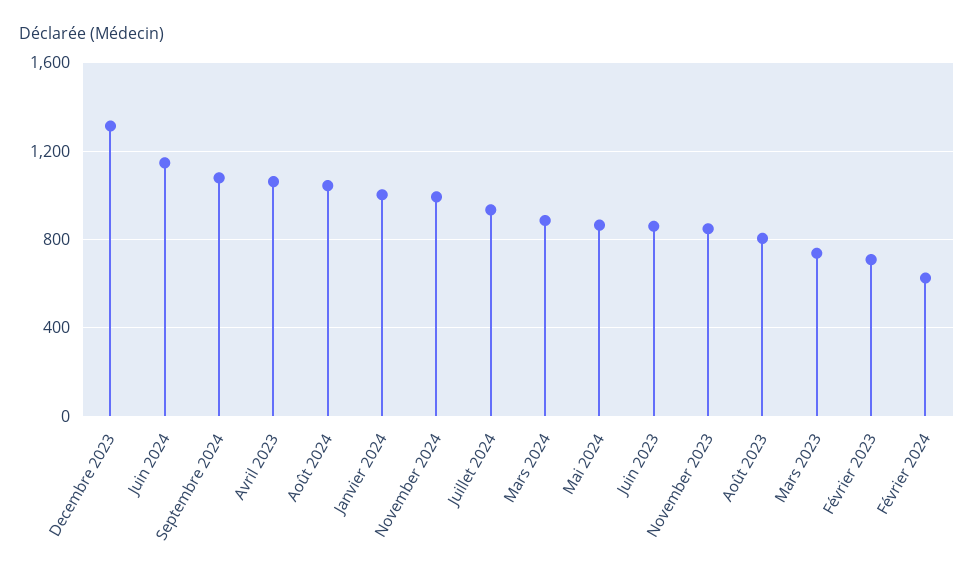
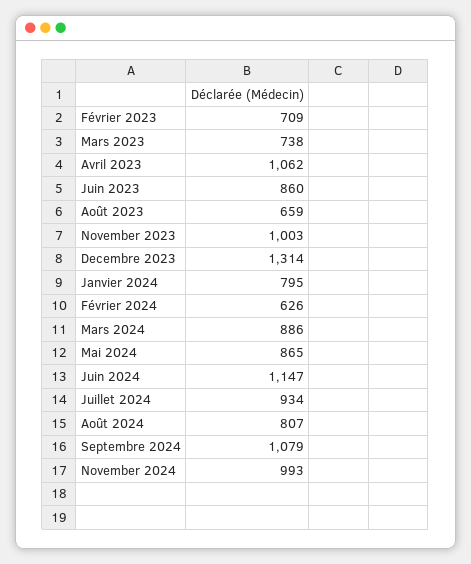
Août 2024: 1050 -> 807
Janvier 2024: 1000 -> 795
November 2023: 850 -> 1003
Août 2023: 800 -> 659

